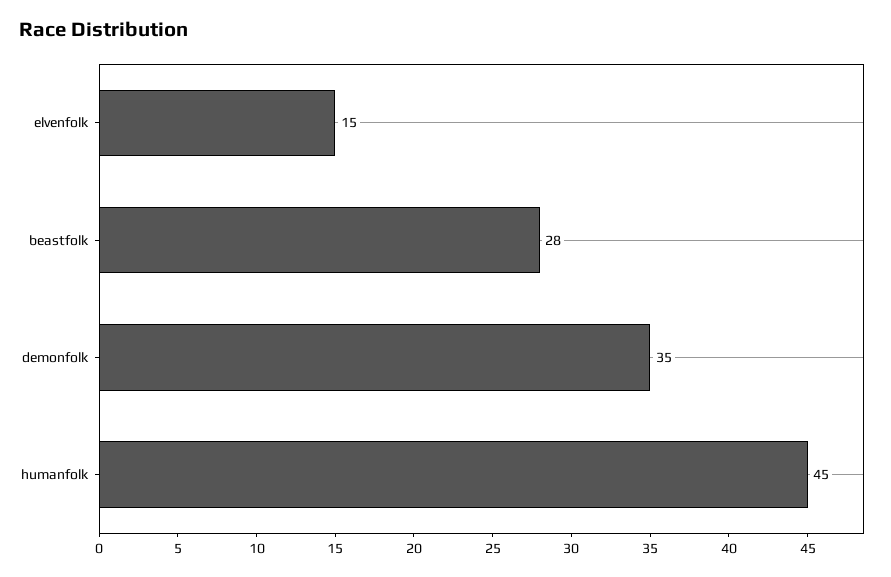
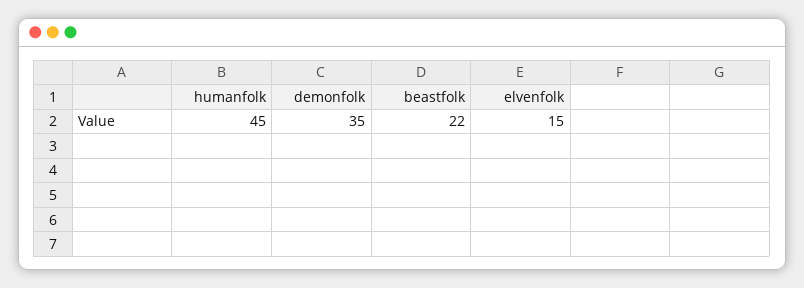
beastfolk: 28 -> 22

